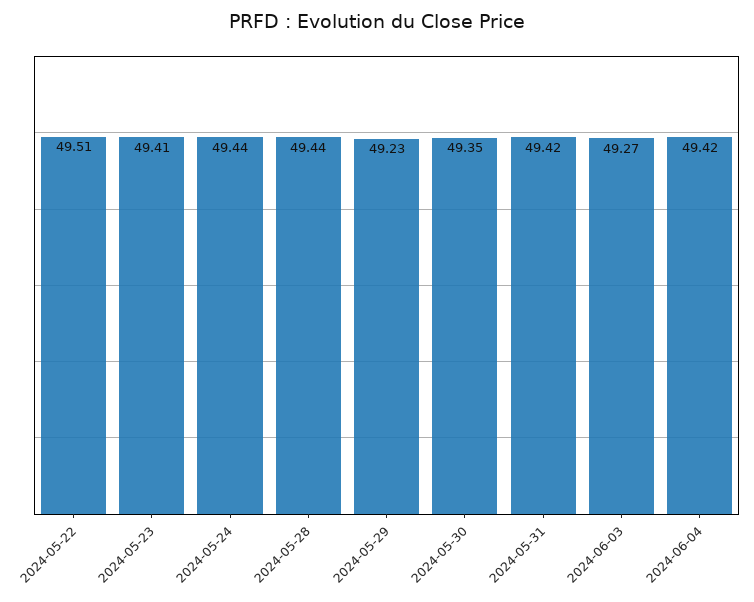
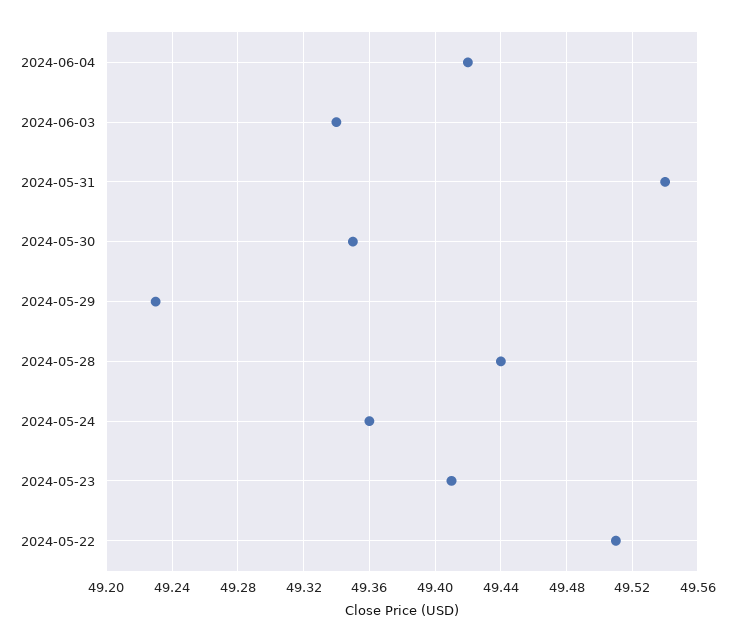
2024-05-24: 49.44 -> 49.36
2024-05-31: 49.42 -> 49.54
2024-06-03: 49.27 -> 49.34

